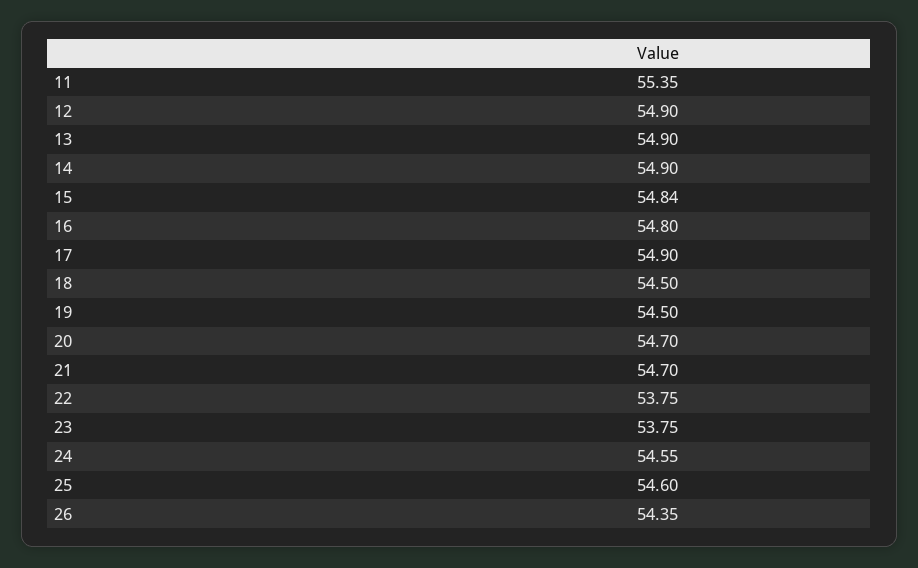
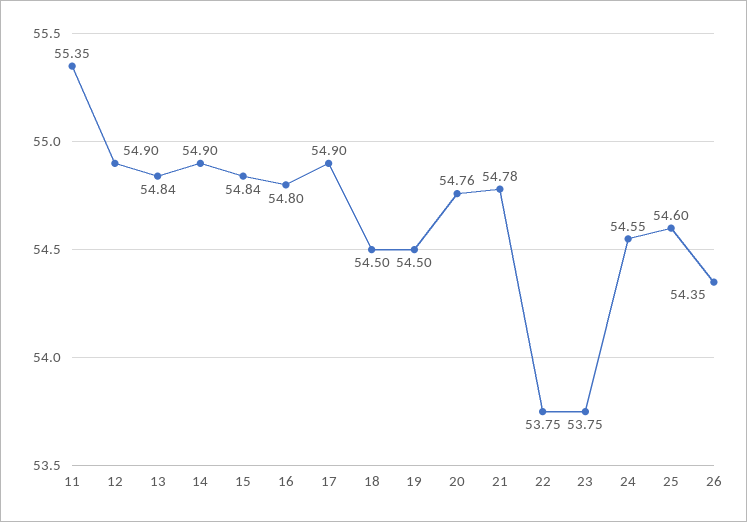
13: 54.9 -> 54.84
20: 54.7 -> 54.76
21: 54.7 -> 54.78

